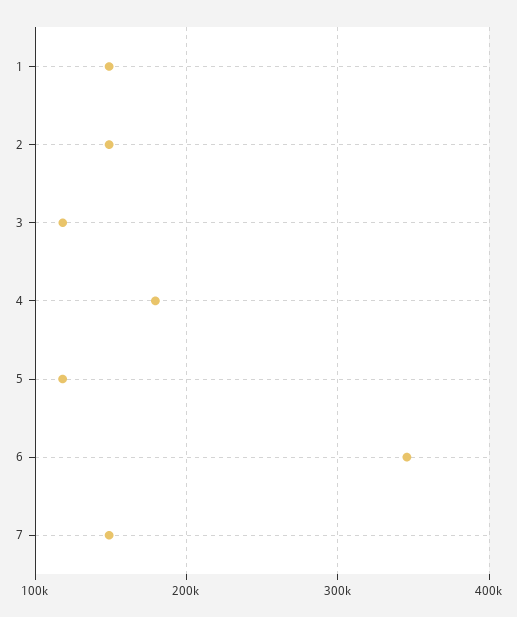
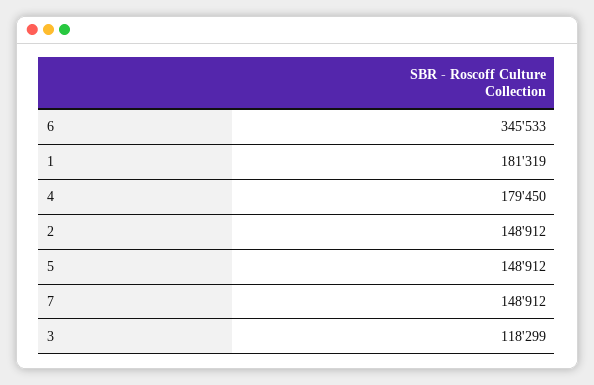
1: 150000 -> 181319
5: 120000 -> 148912

